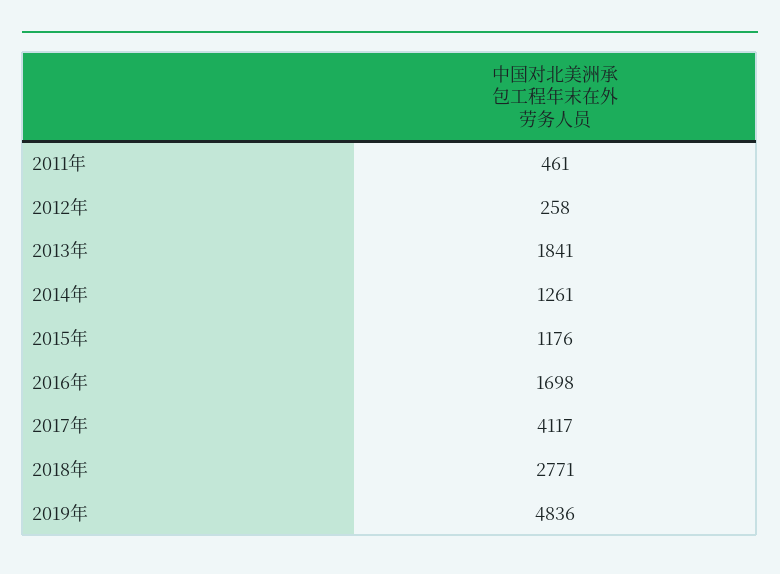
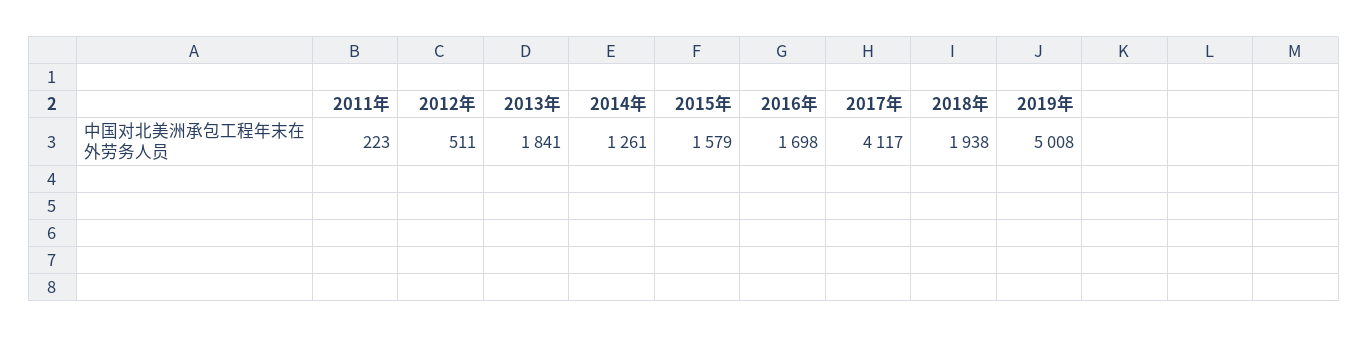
2011年: 461 -> 223
2012年: 258 -> 511
2015年: 1176 -> 1579
2018年: 2771 -> 1938
2019年: 4836 -> 5008

